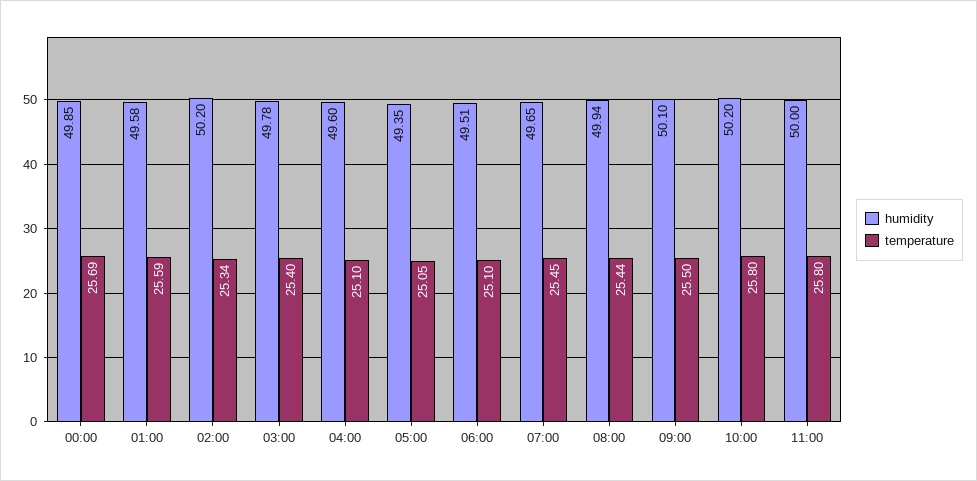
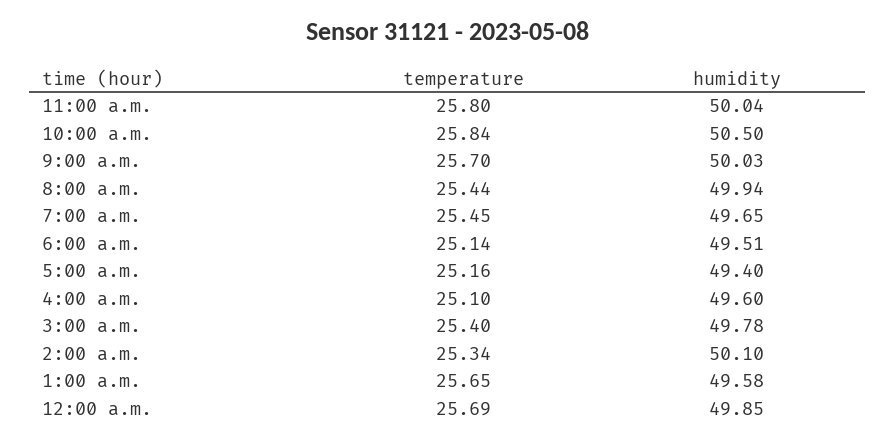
temperature, 01:00: 25.59 -> 25.65
humidity, 02:00: 50.2 -> 50.1
humidity, 05:00: 49.35 -> 49.4
temperature, 05:00: 25.05 -> 25.16
temperature, 06:00: 25.1 -> 25.14
humidity, 09:00: 50.1 -> 50.03
temperature, 09:00: 25.5 -> 25.7
humidity, 10:00: 50.2 -> 50.5
temperature, 10:00: 25.8 -> 25.84
humidity, 11:00: 50 -> 50.04

